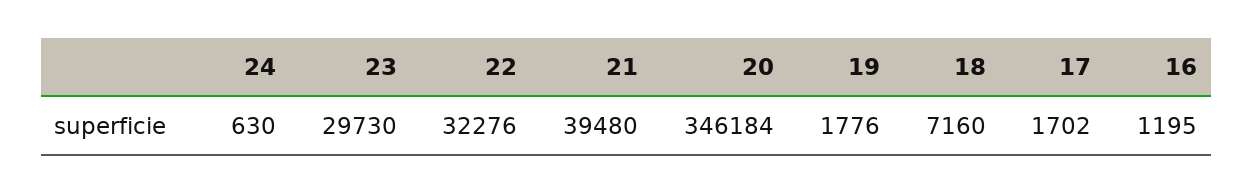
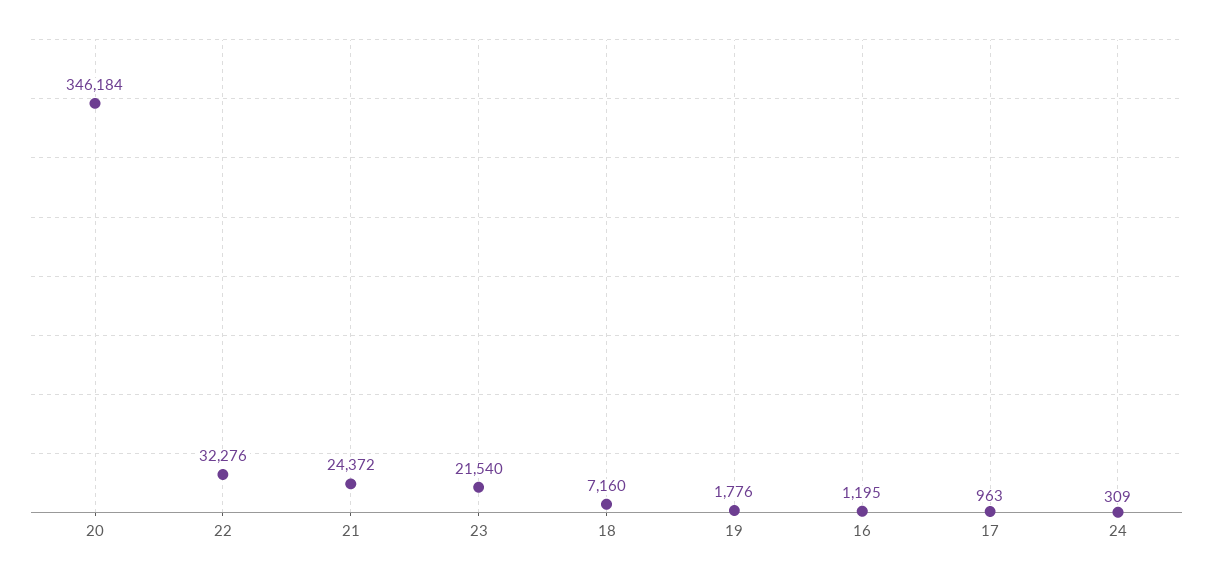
24: 630 -> 309
23: 29730 -> 21540
21: 39480 -> 24372
17: 1702 -> 963

